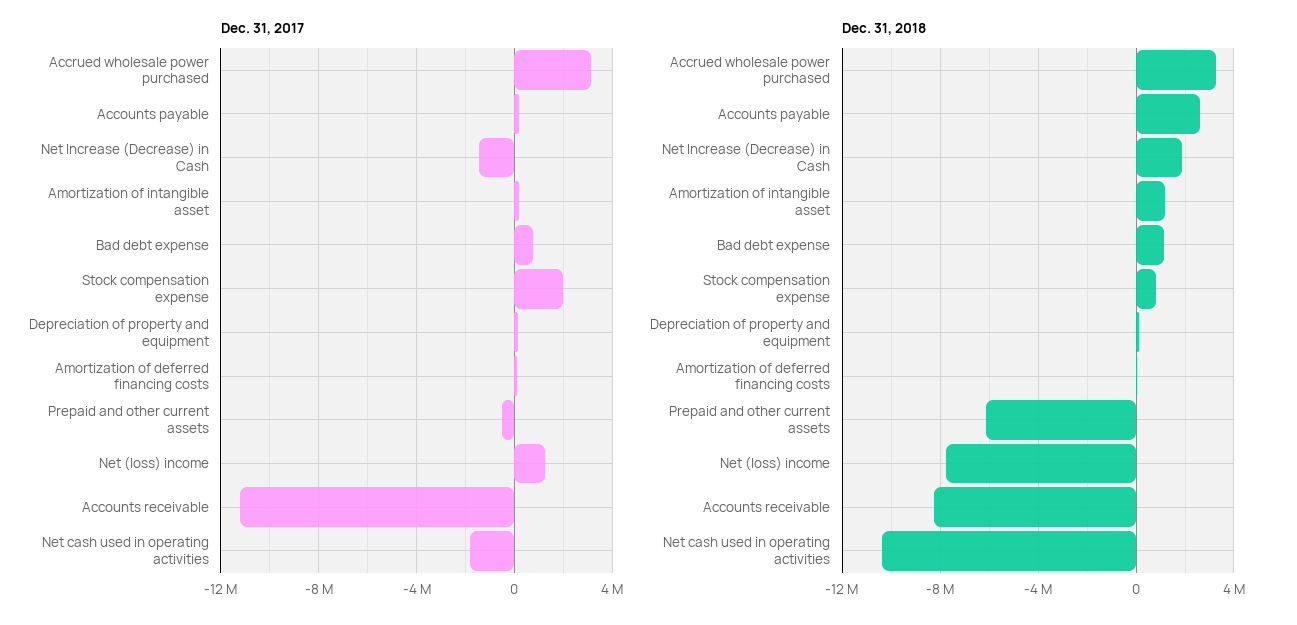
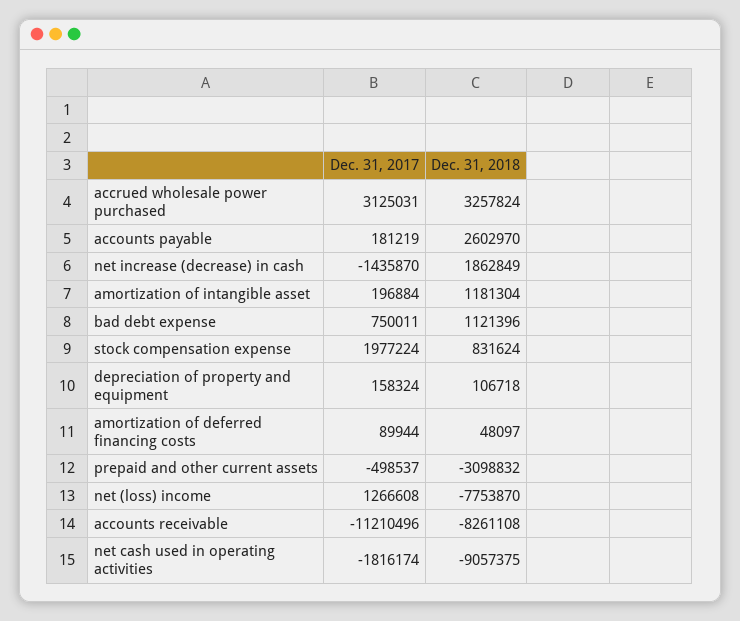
Dec. 31, 2018, Prepaid and other current assets: -6000000 -> -3098832
Dec. 31, 2018, Net cash used in operating activities: -10500000 -> -9057375

